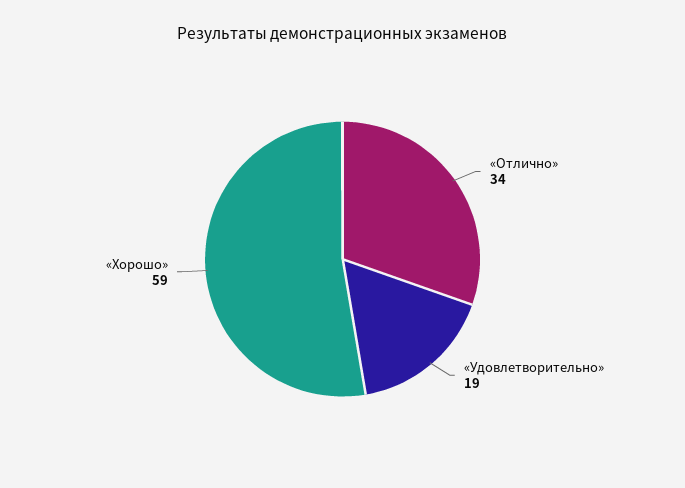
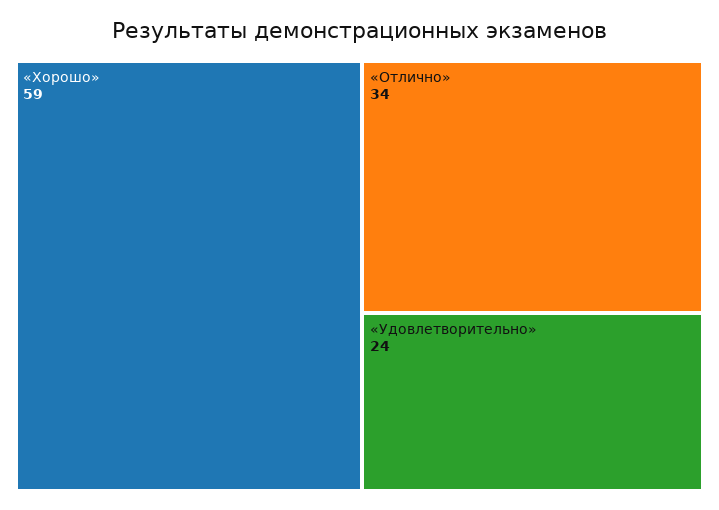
«Удовлетворительно»: 19 -> 24

